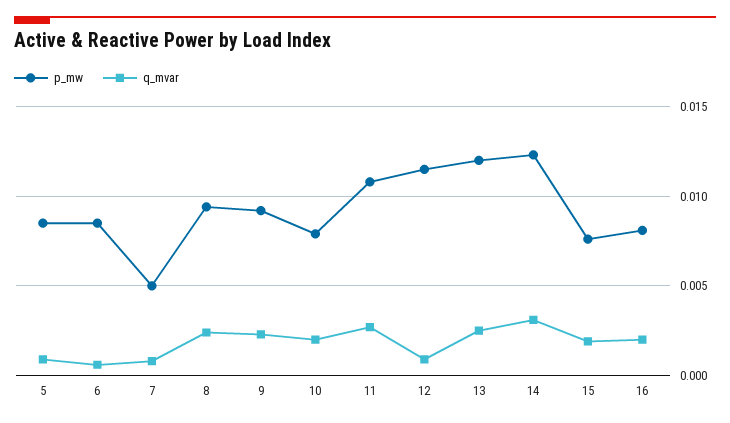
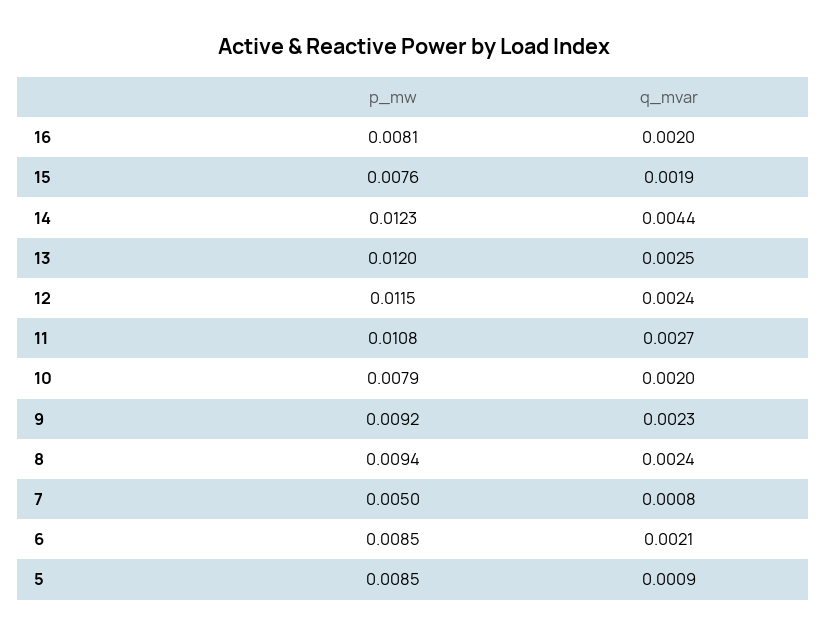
q_mvar, 6: 0.0005 -> 0.0021
q_mvar, 12: 0.001 -> 0.0024
q_mvar, 14: 0.003 -> 0.0044

